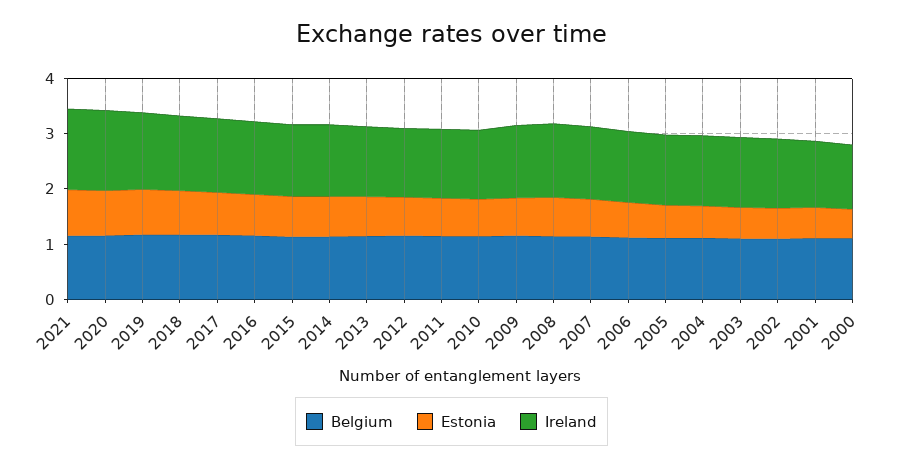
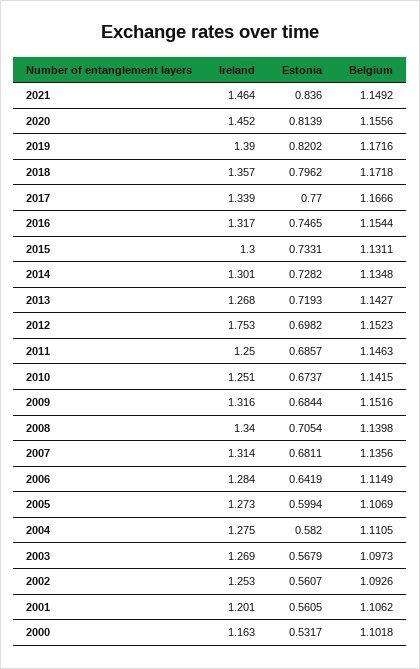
Ireland, 2012: 1.2 -> 1.753

